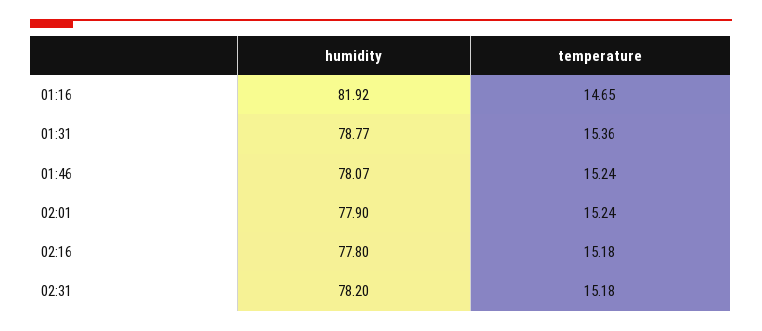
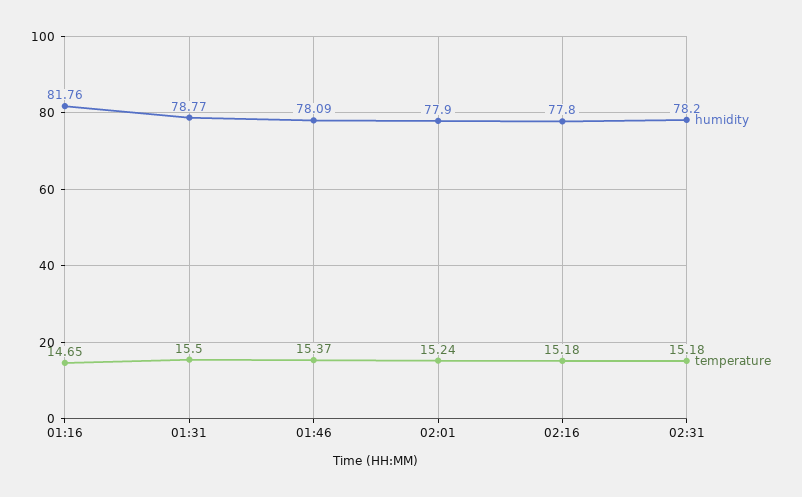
humidity, 01:16: 81.92 -> 81.76
temperature, 01:31: 15.36 -> 15.5
humidity, 01:46: 78.07 -> 78.09
temperature, 01:46: 15.24 -> 15.37

